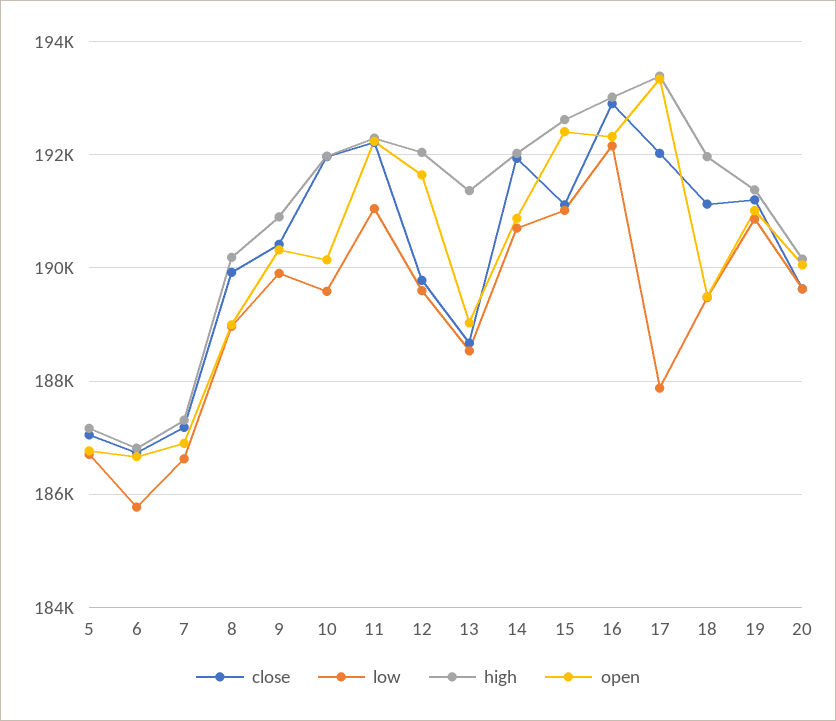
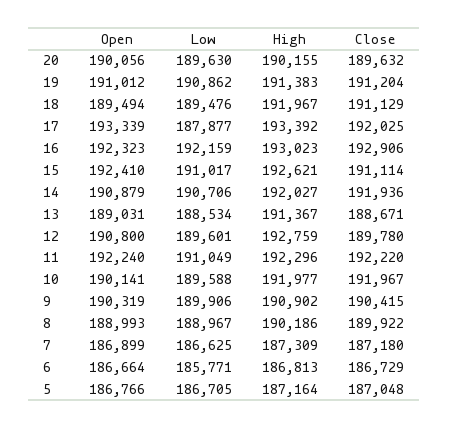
high, 12: 192000 -> 192759
open, 12: 191600 -> 190800

